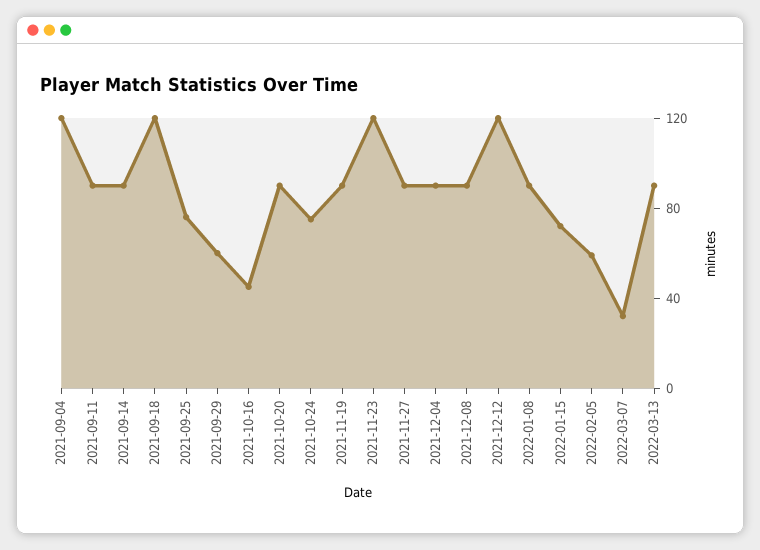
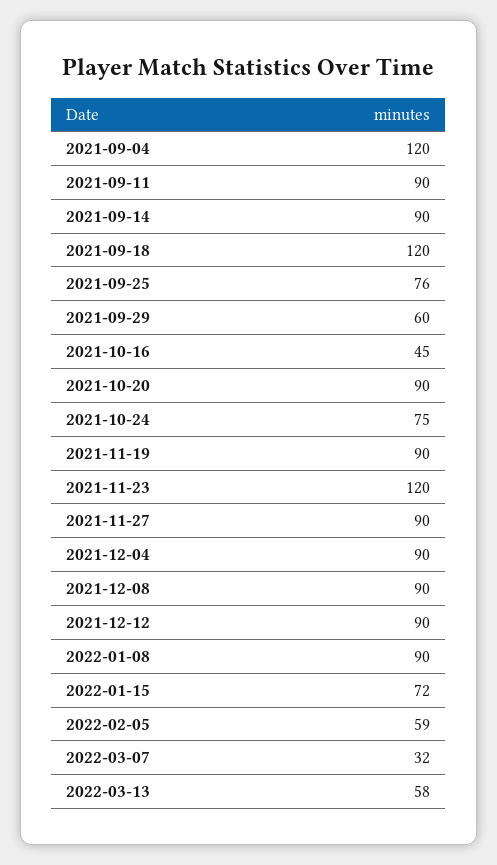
2021-12-12: 120 -> 90
2022-03-13: 90 -> 58

